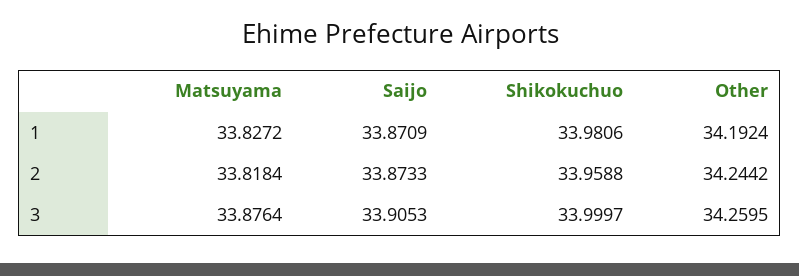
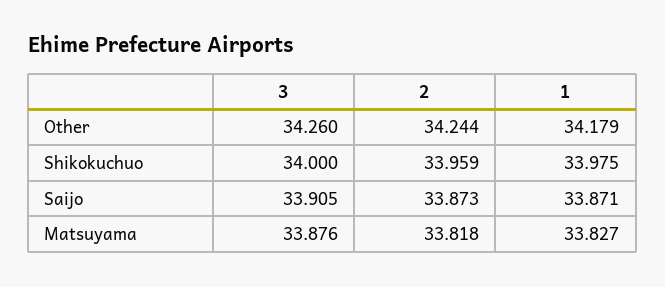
Shikokuchuo, 1: 33.9806 -> 33.975
Other, 1: 34.1924 -> 34.179

